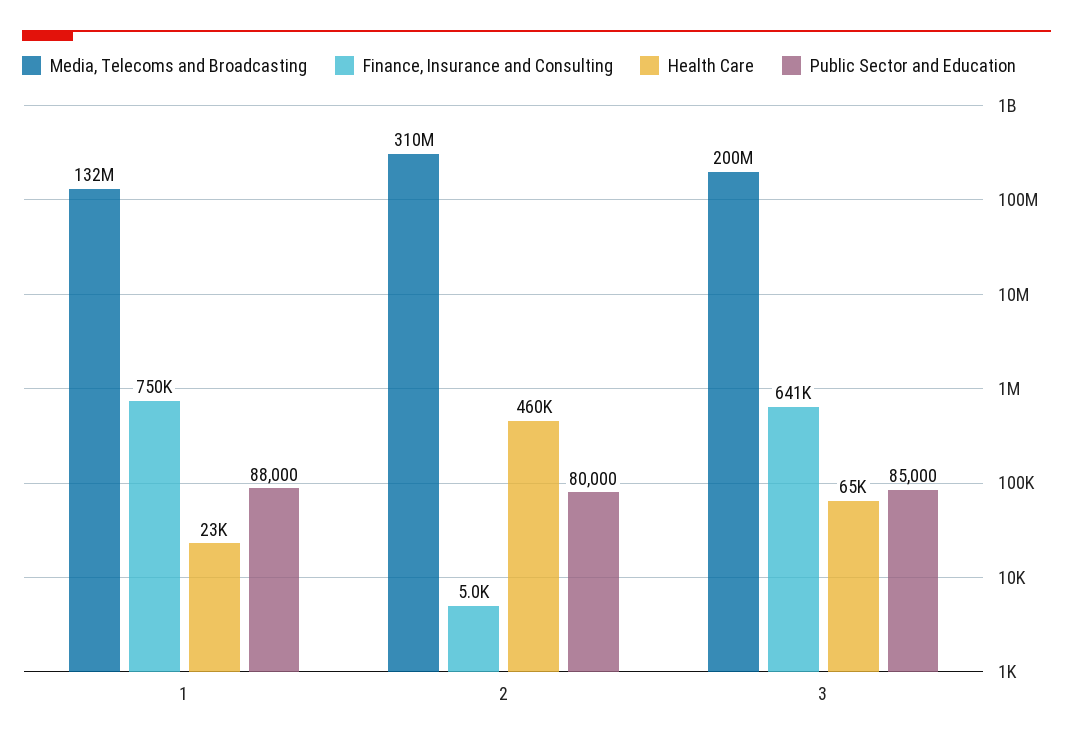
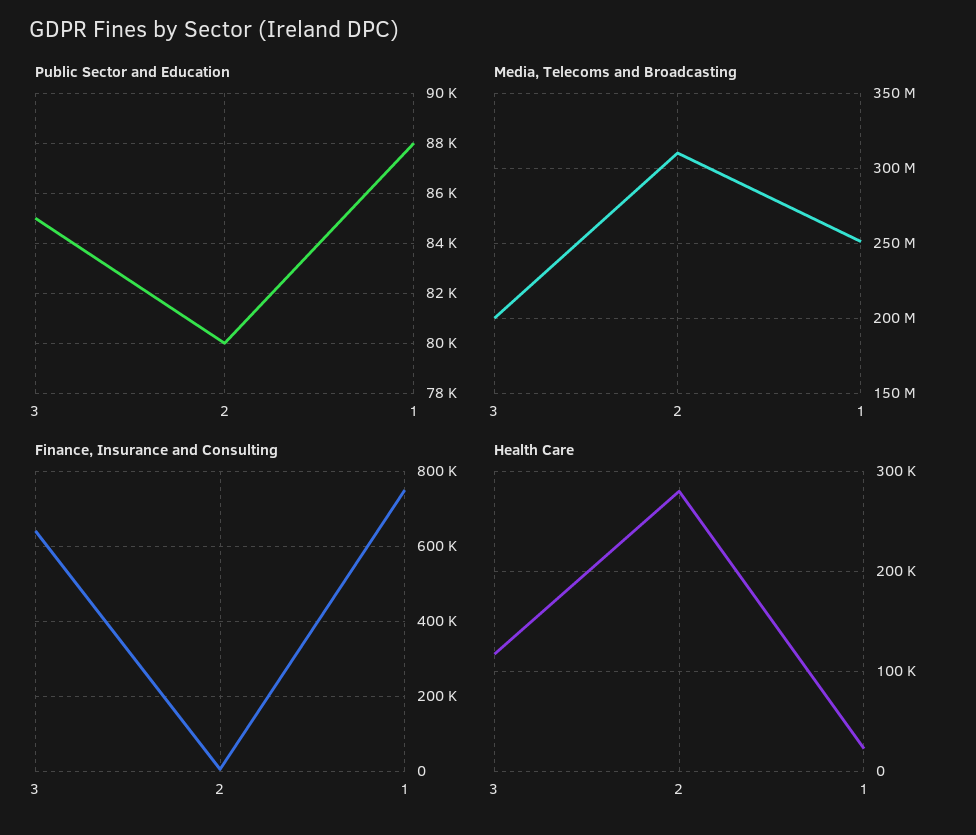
Media, Telecoms and Broadcasting, 1: 132000000 -> 250000000
Health Care, 2: 460000 -> 280000
Health Care, 3: 65000 -> 120000

